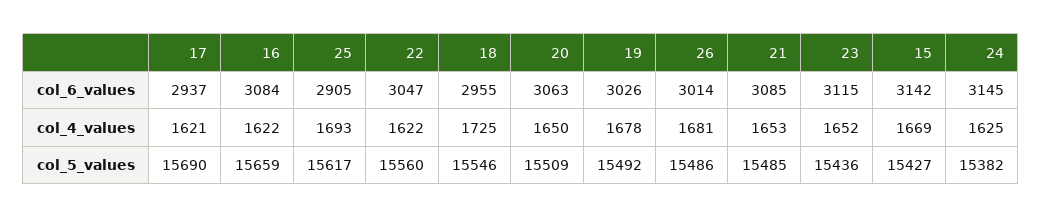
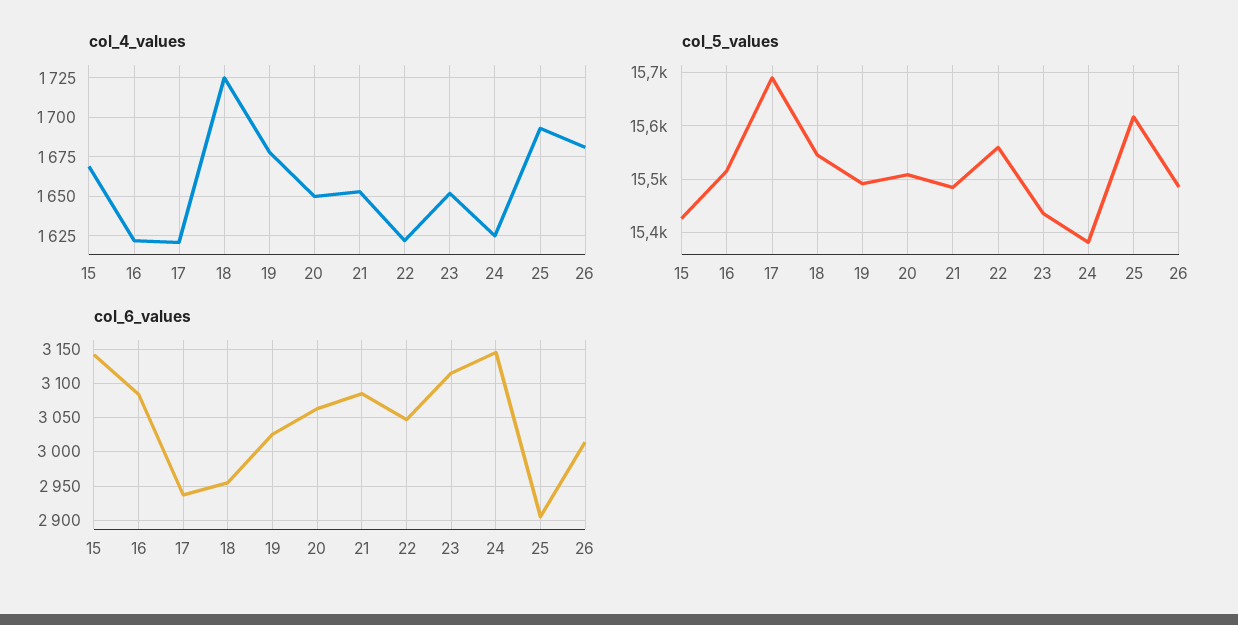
col_5_values, 16: 15659 -> 15520

